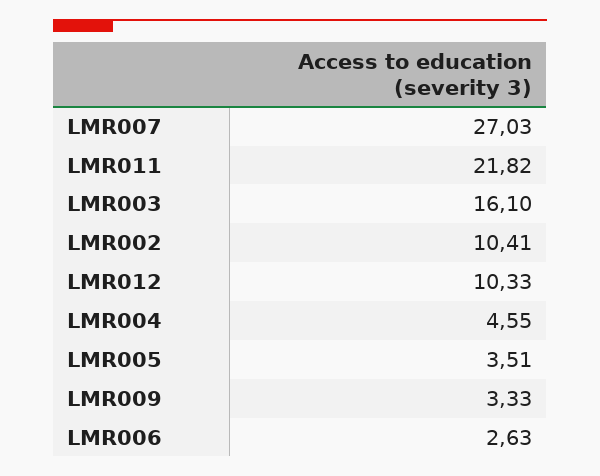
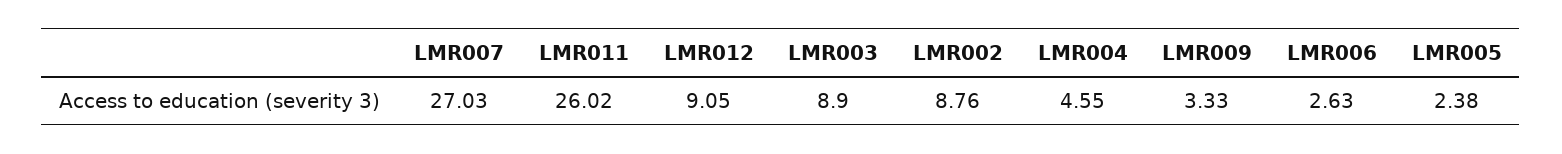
LMR011: 21.82 -> 26.02
LMR003: 16.1 -> 8.9
LMR002: 10.41 -> 8.76
LMR012: 10.33 -> 9.05
LMR005: 3.51 -> 2.38

